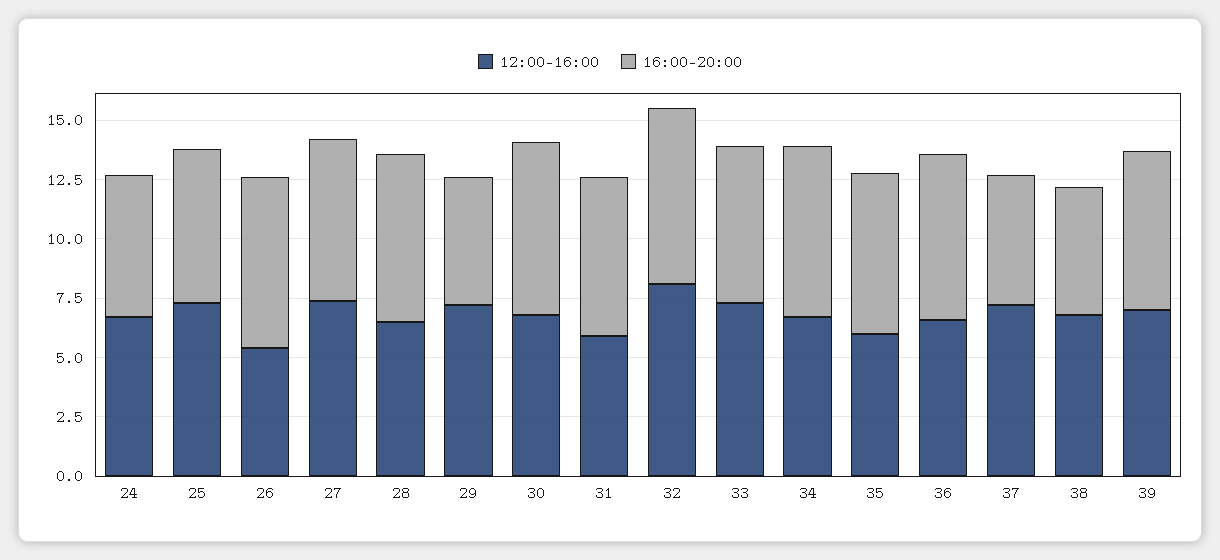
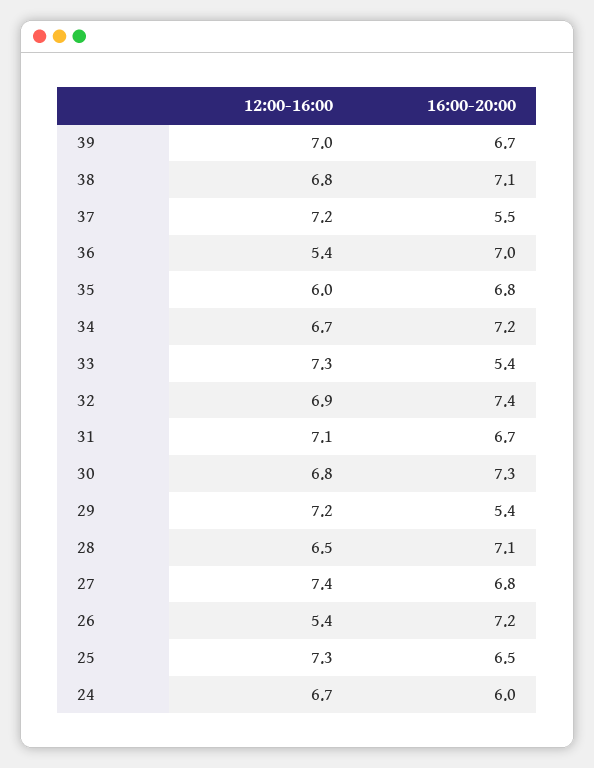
12:00-16:00, 31: 6 -> 7.1
12:00-16:00, 32: 8 -> 6.9
16:00-20:00, 33: 6.5 -> 5.4
12:00-16:00, 36: 6.5 -> 5.4
16:00-20:00, 38: 5.5 -> 7.1

